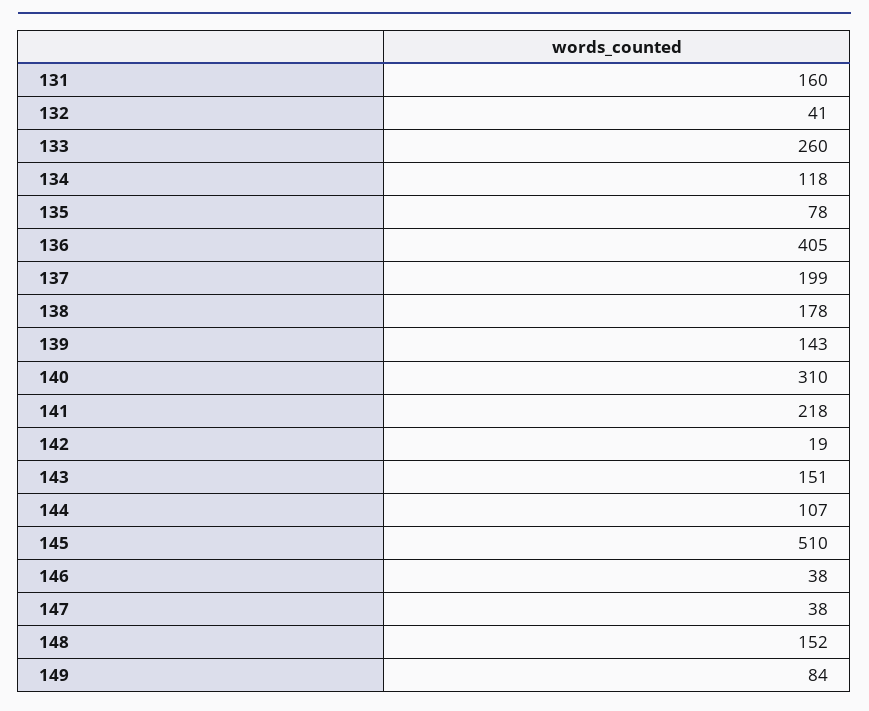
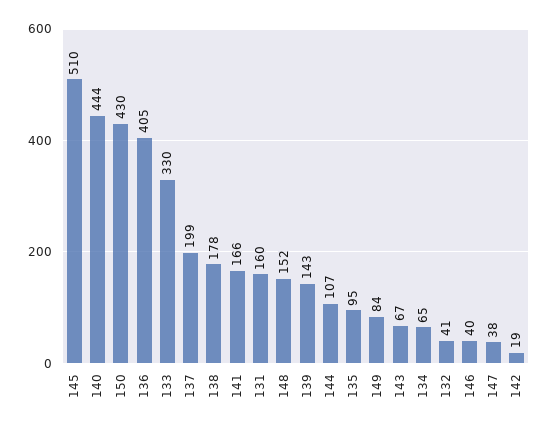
133: 260 -> 330
134: 118 -> 65
135: 78 -> 95
140: 310 -> 444
141: 218 -> 166
143: 151 -> 67
146: 38 -> 40
150: none -> 430

